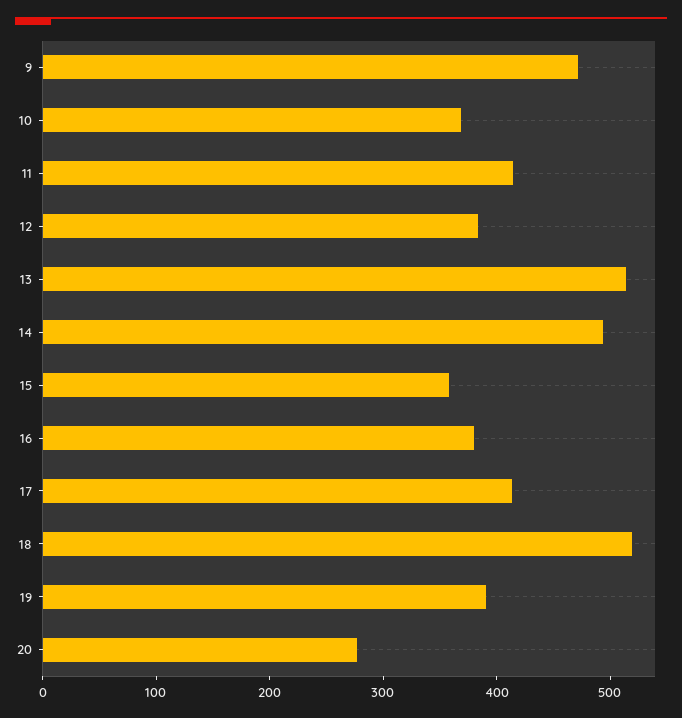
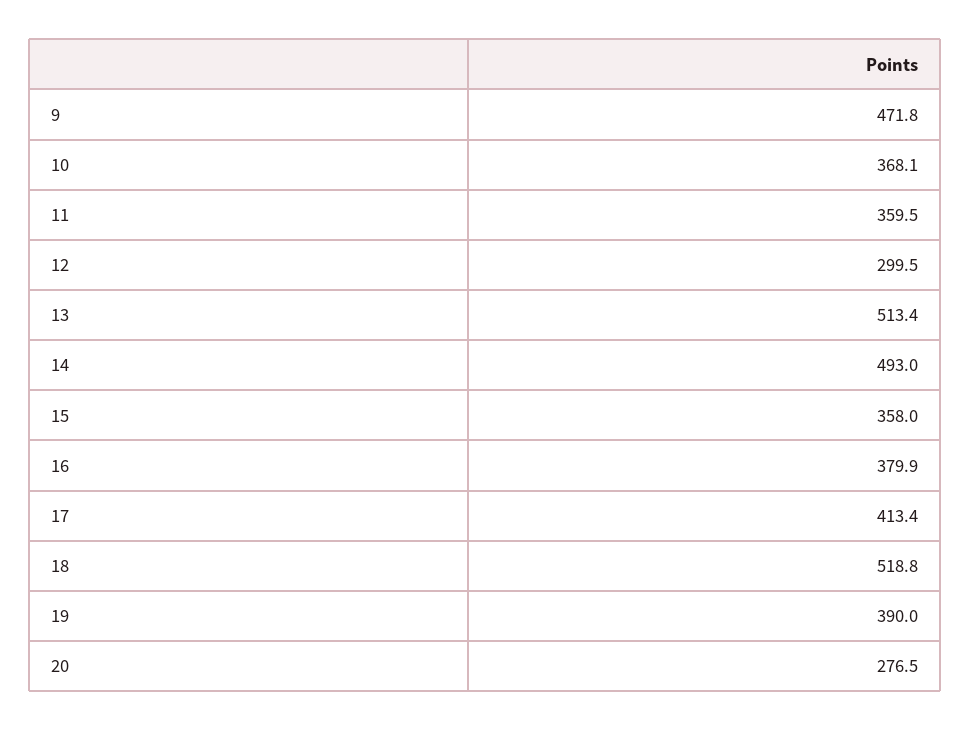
11: 420 -> 359.5
12: 380 -> 299.5

